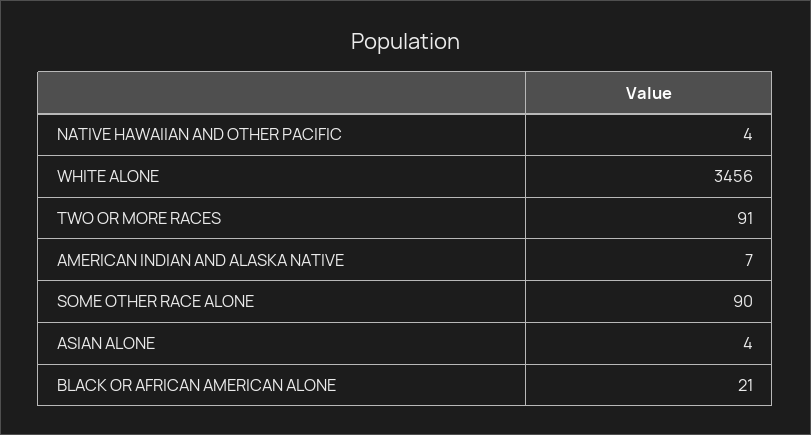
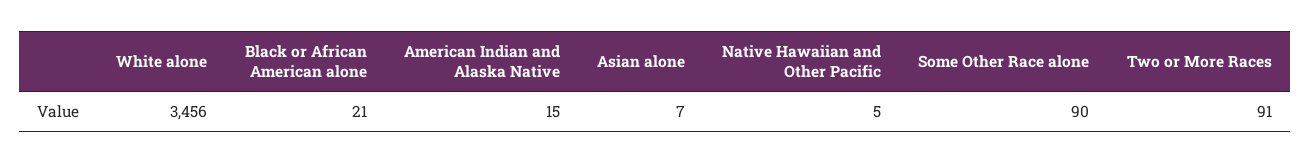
NATIVE HAWAIIAN AND OTHER PACIFIC: 4 -> 5
AMERICAN INDIAN AND ALASKA NATIVE: 7 -> 15
ASIAN ALONE: 4 -> 7

